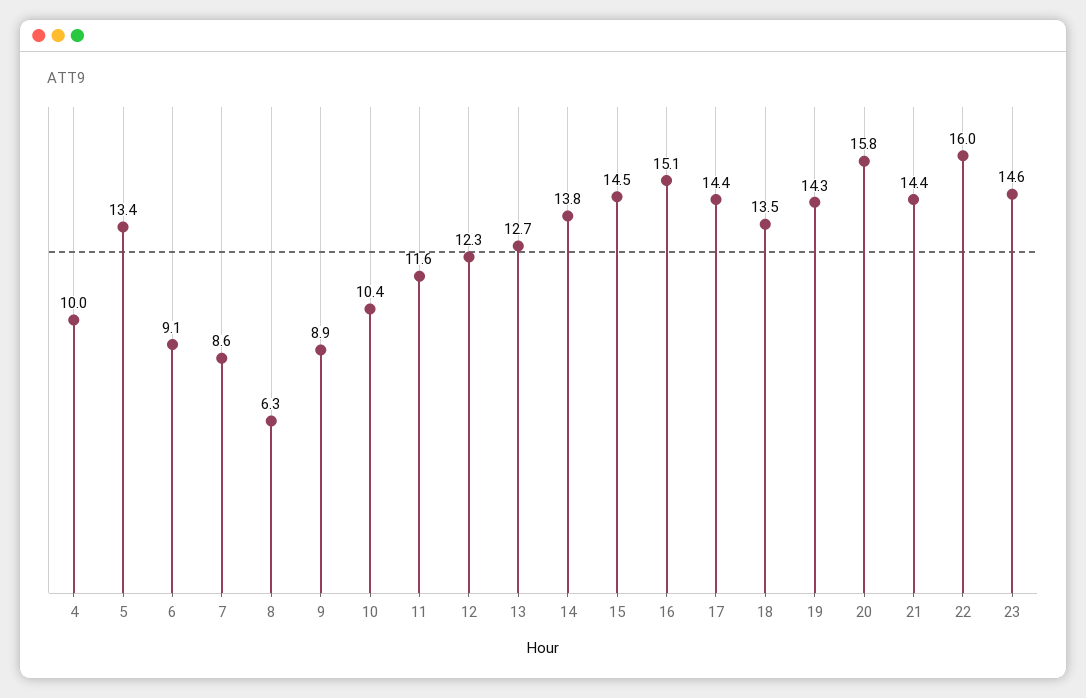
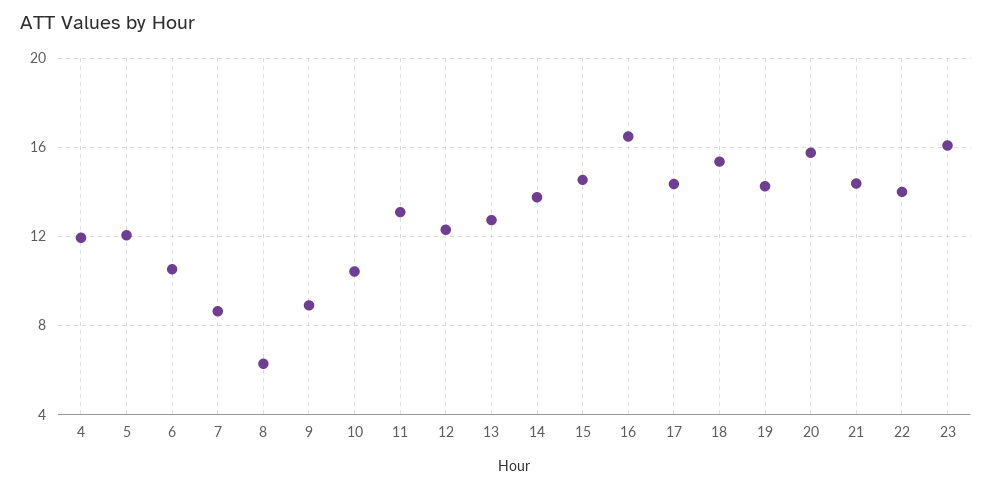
4: 10 -> 12
5: 13.4 -> 12
6: 9.1 -> 10.5
11: 11.6 -> 13
16: 15.1 -> 16.5
18: 13.5 -> 15.5
22: 16 -> 14
23: 14.6 -> 16

